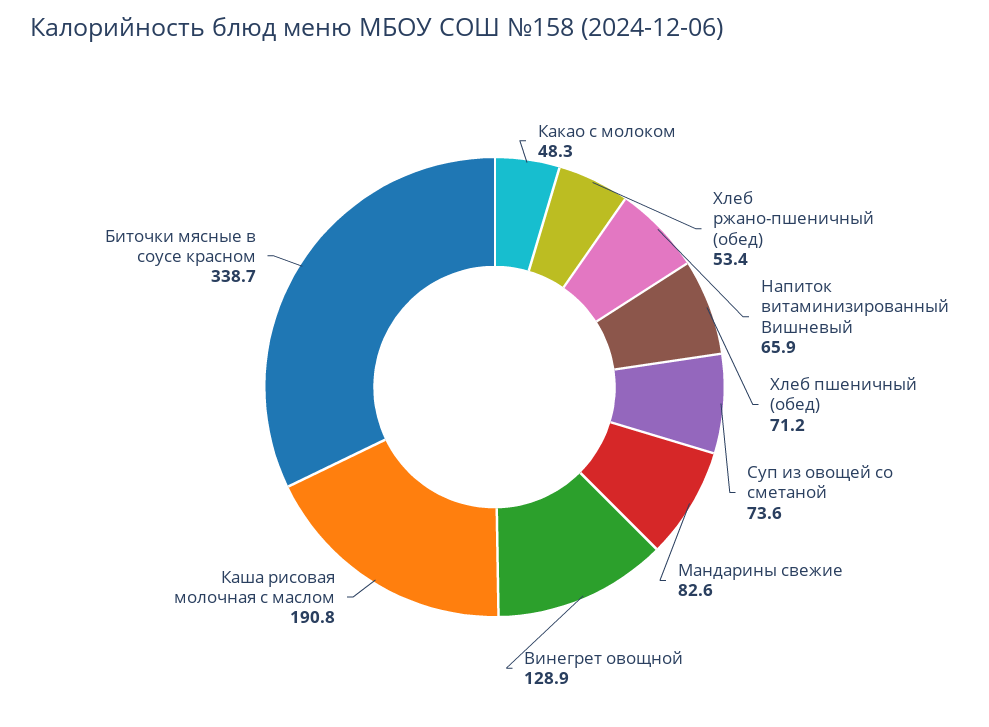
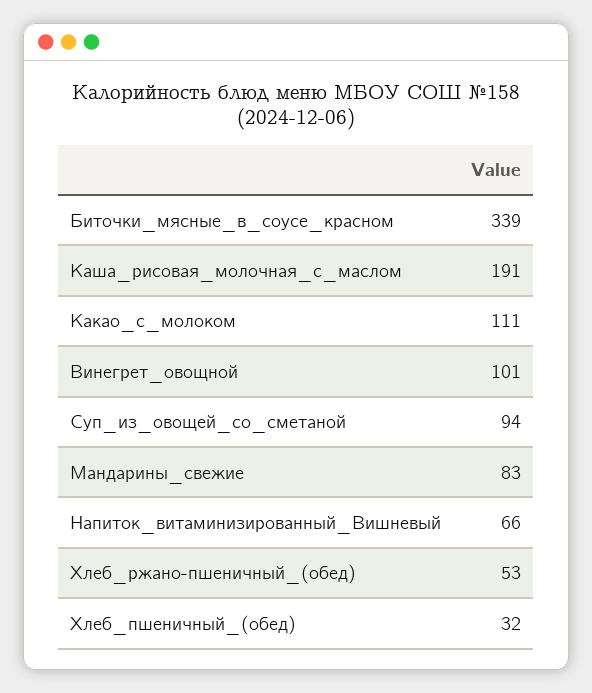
Какао с молоком: 48.3 -> 111
Хлеб пшеничный (обед): 71.2 -> 32
Суп из овощей со сметаной: 73.6 -> 94
Винегрет овощной: 128.9 -> 101

